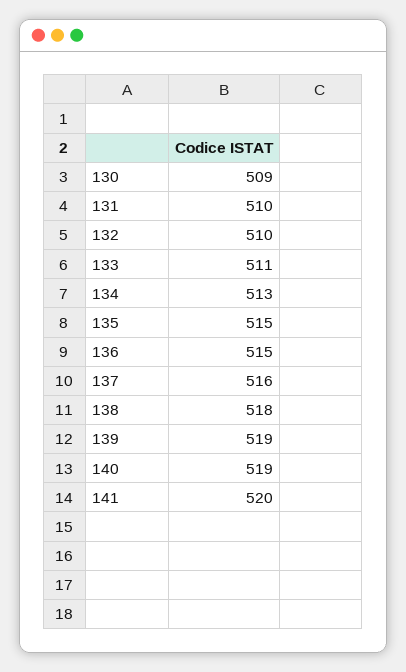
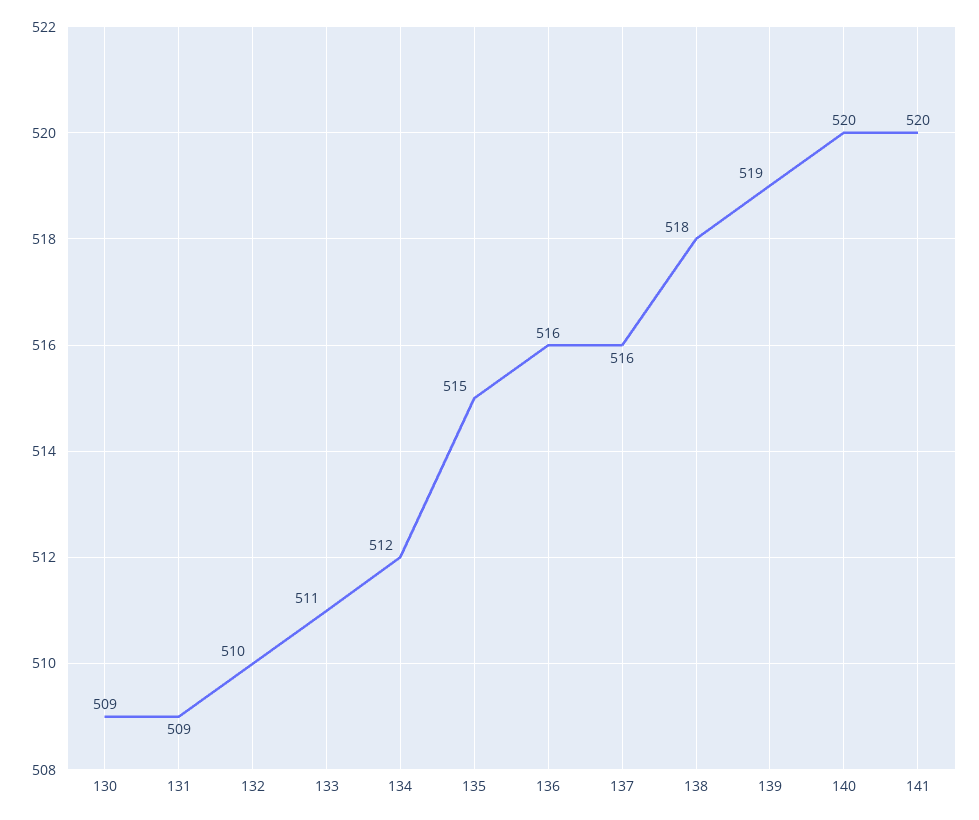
131: 510 -> 509
134: 513 -> 512
136: 515 -> 516
140: 519 -> 520

